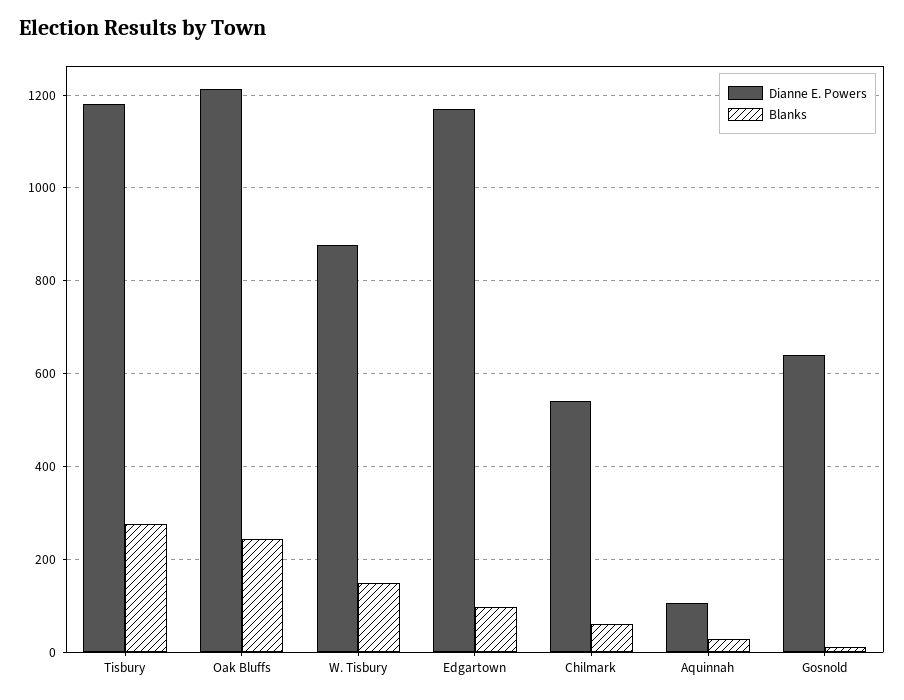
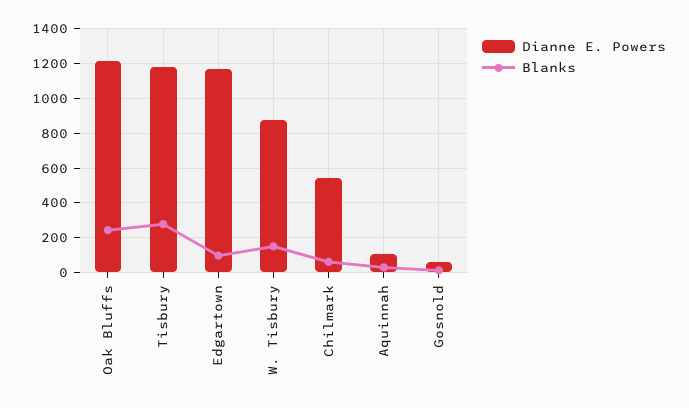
Dianne E. Powers, Gosnold: 640 -> 50

